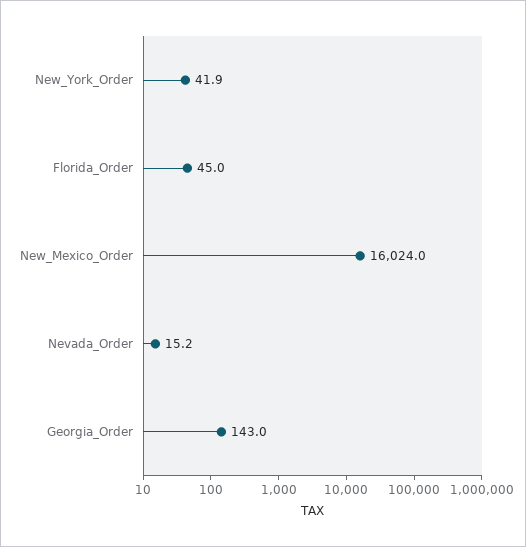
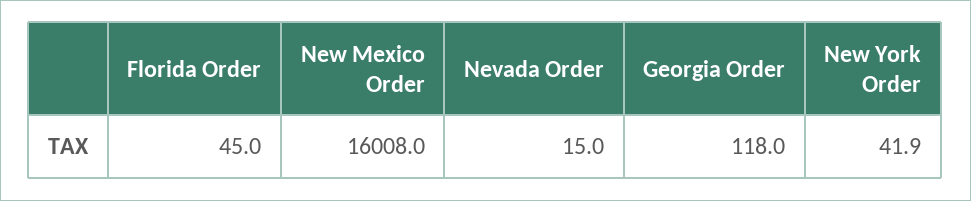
New_Mexico_Order: 16024 -> 16008
Nevada_Order: 15.2 -> 15
Georgia_Order: 143 -> 118

